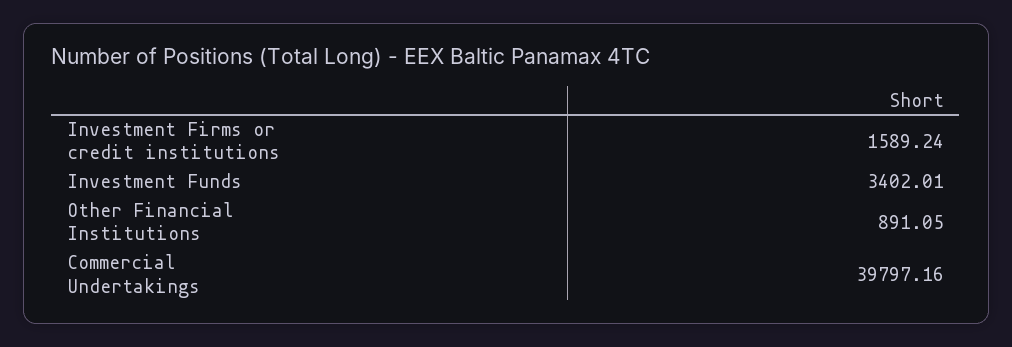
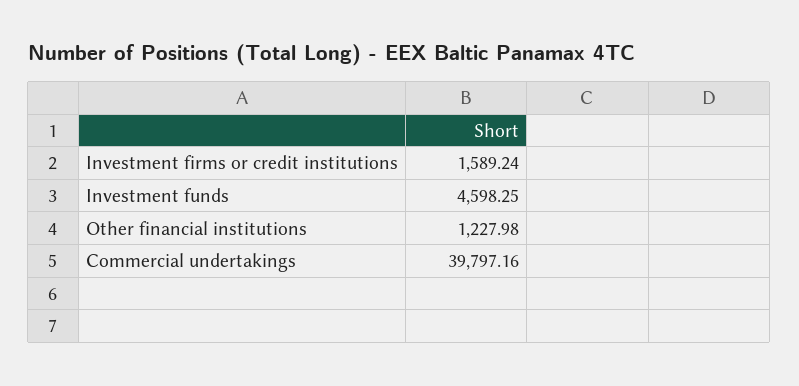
Investment Funds: 3402.01 -> 4598.25
Other Financial Institutions: 891.05 -> 1227.98

